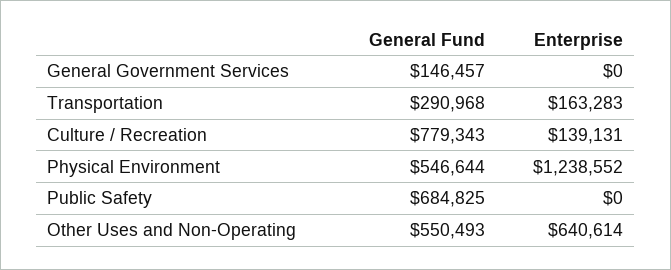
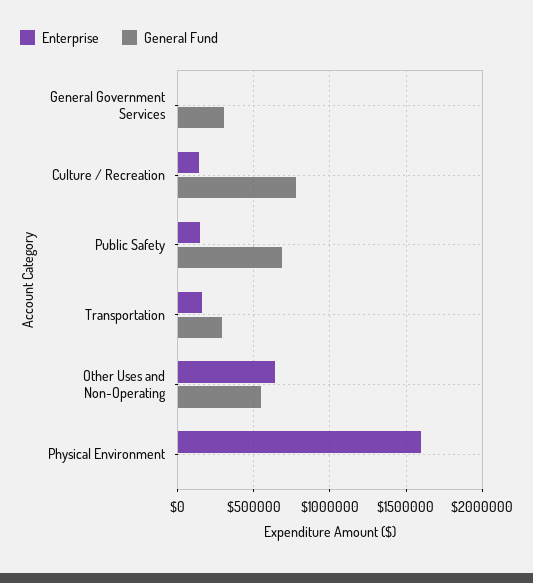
General Fund, General Government Services: 146457 -> 300000
General Fund, Physical Environment: 546644 -> 0
Enterprise, Physical Environment: 1238552 -> 1600000
Enterprise, Public Safety: 0 -> 150000

